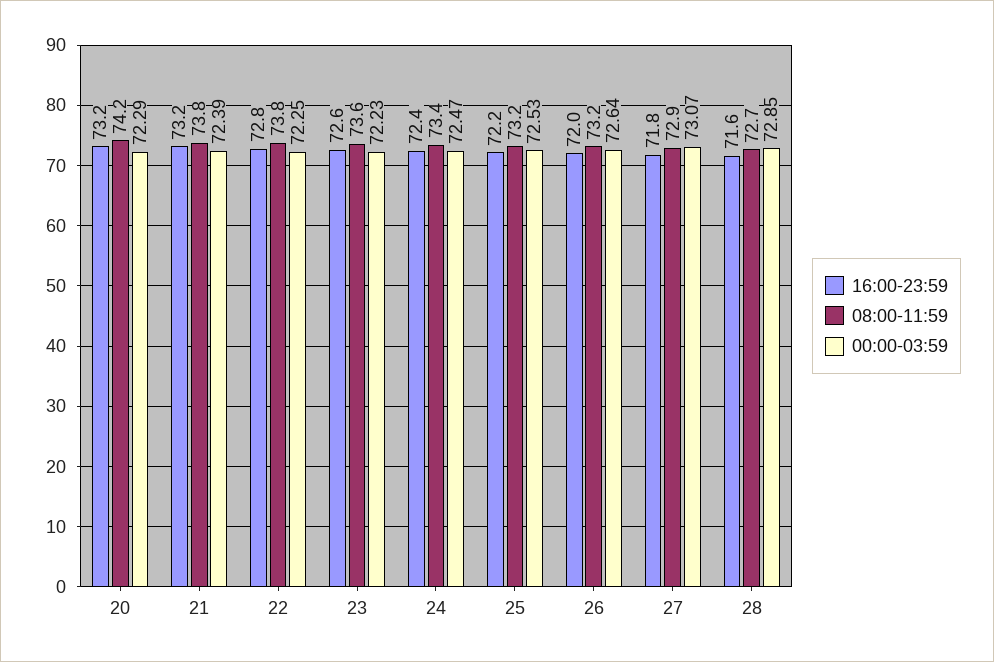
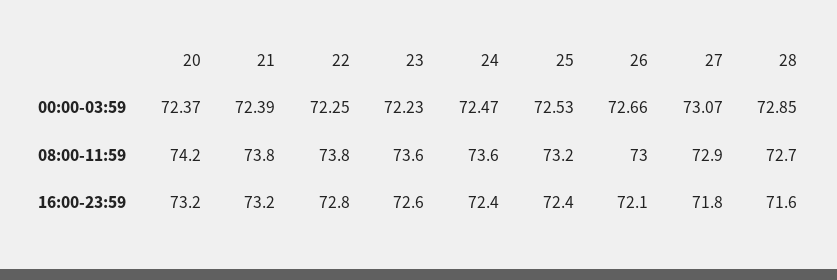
00:00-03:59, 20: 72.29 -> 72.37
08:00-11:59, 24: 73.4 -> 73.6
16:00-23:59, 25: 72.2 -> 72.4
16:00-23:59, 26: 72 -> 72.1
08:00-11:59, 26: 73.2 -> 73
00:00-03:59, 26: 72.64 -> 72.66

